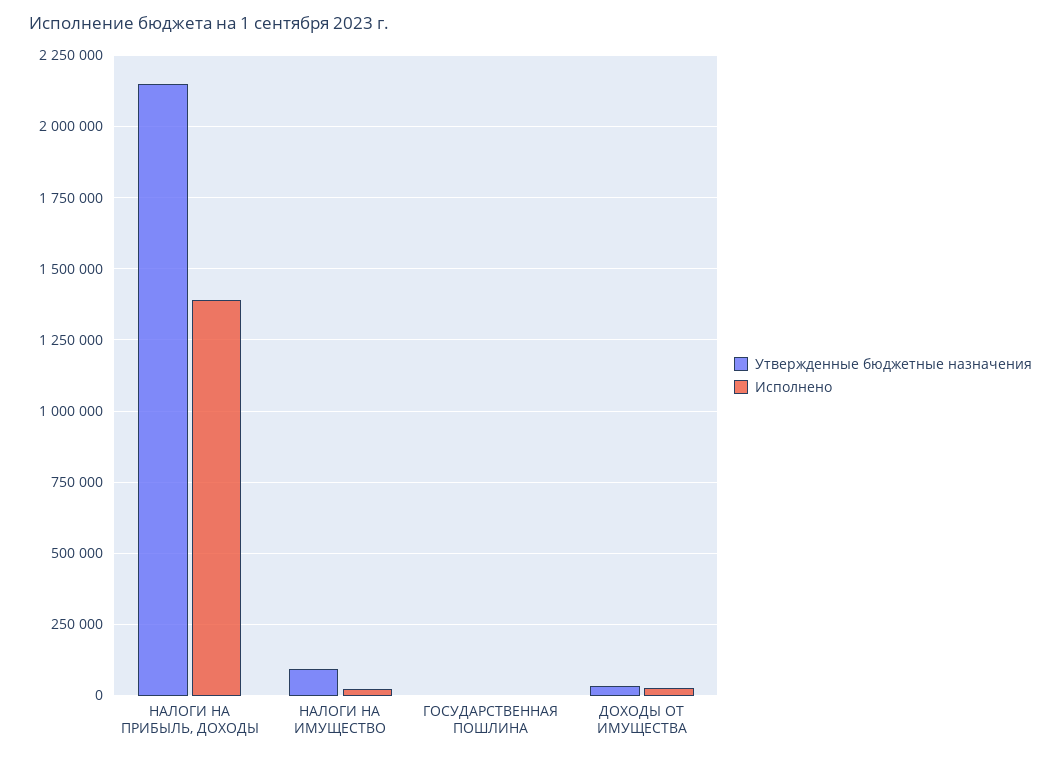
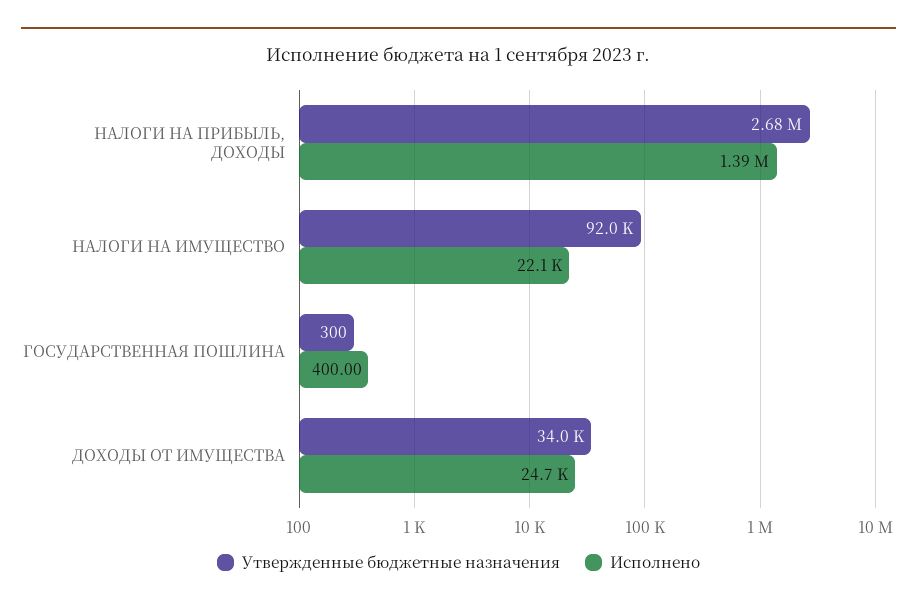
Утвержденные бюджетные назначения, НАЛОГИ НА ПРИБЫЛЬ, ДОХОДЫ: 2150000 -> 2680000

